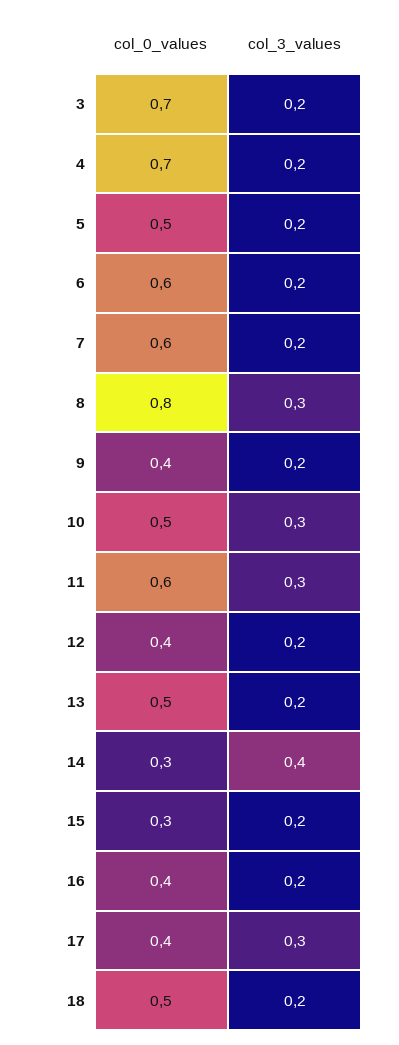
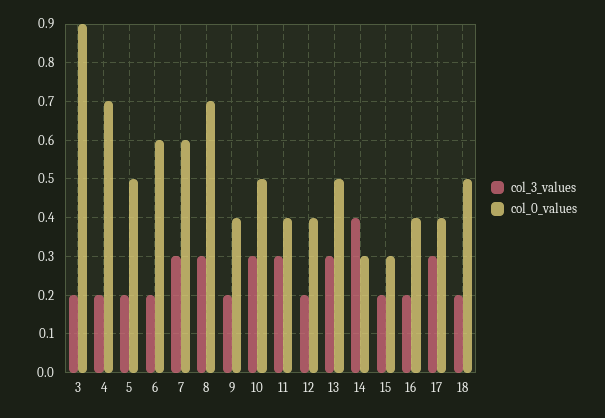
col_0_values, 3: 0.7 -> 0.9
col_3_values, 7: 0.2 -> 0.3
col_0_values, 8: 0.8 -> 0.7
col_0_values, 11: 0.6 -> 0.4
col_3_values, 13: 0.2 -> 0.3

